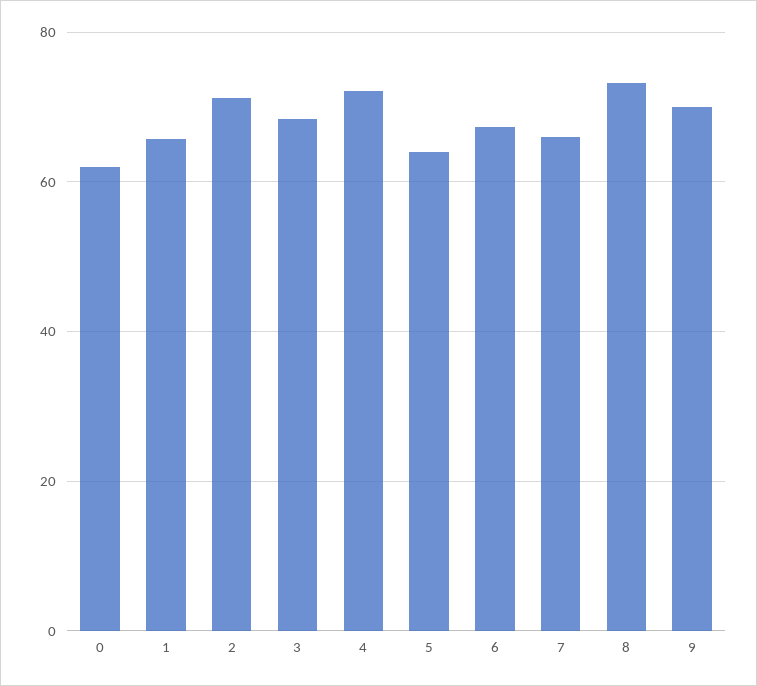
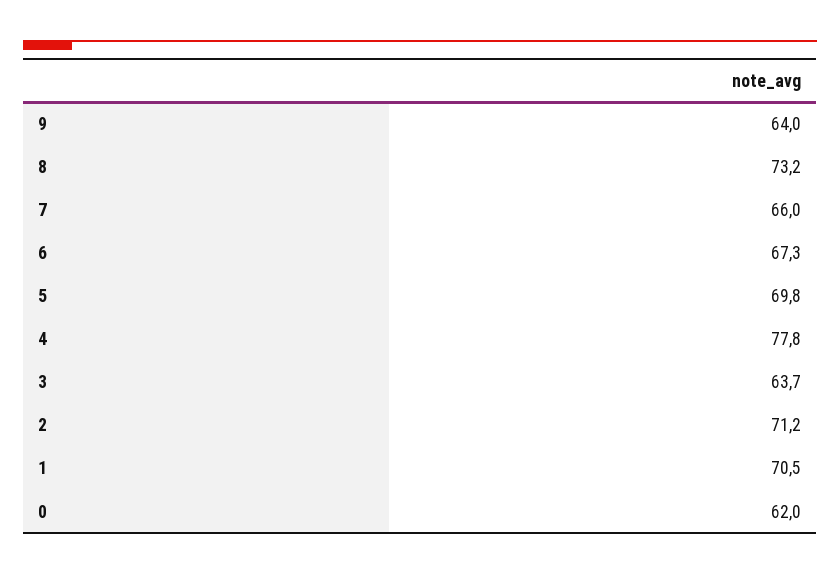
1: 66 -> 70.5
3: 68 -> 63.7
4: 72 -> 77.8
5: 64 -> 69.8
9: 70 -> 64

